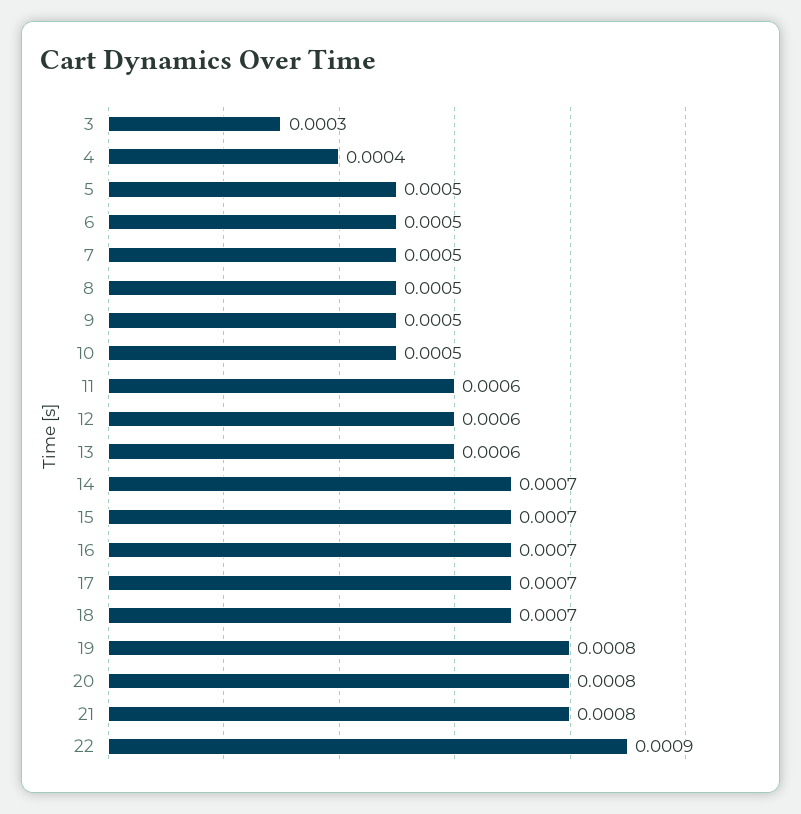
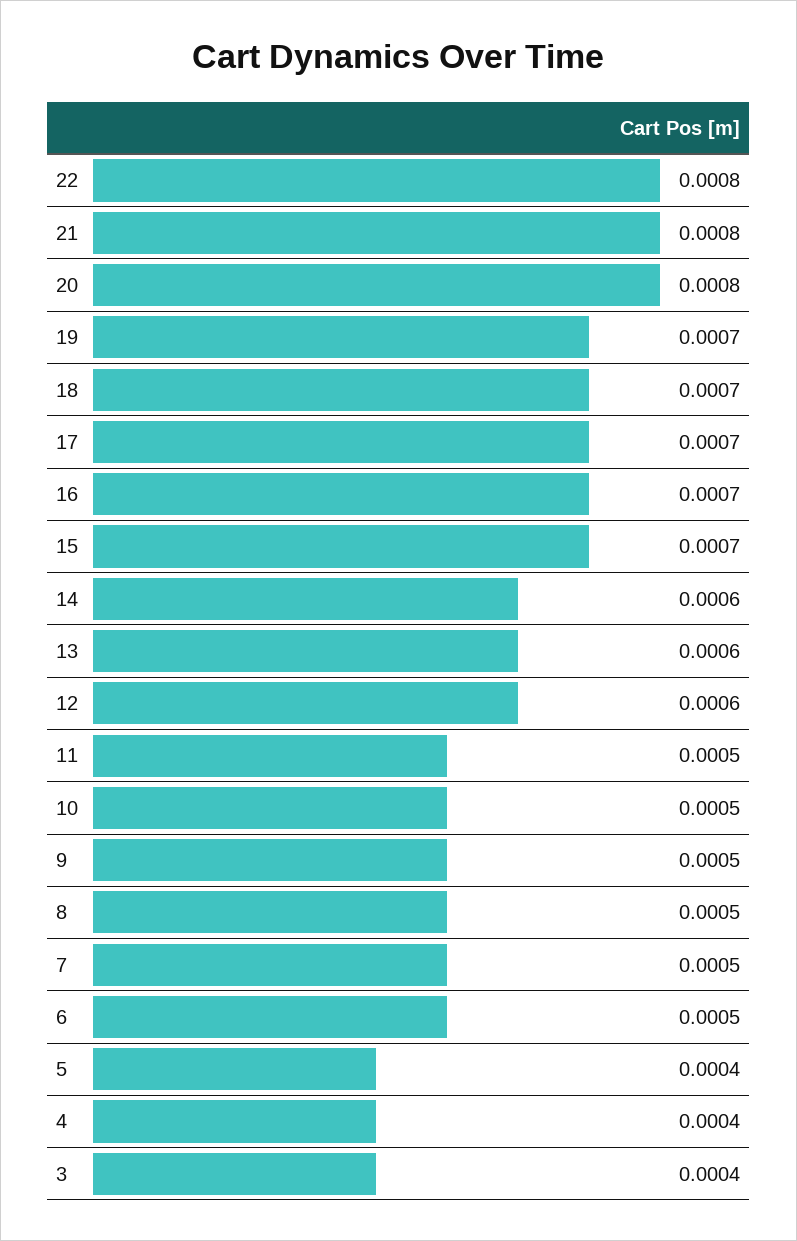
3: 0.0003 -> 0.0004
5: 0.0005 -> 0.0004
11: 0.0006 -> 0.0005
14: 0.0007 -> 0.0006
19: 0.0008 -> 0.0007
22: 0.0009 -> 0.0008

